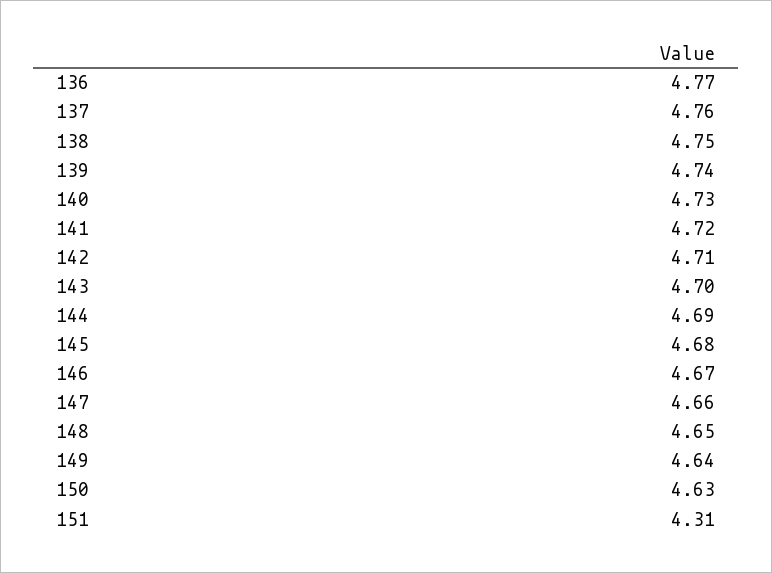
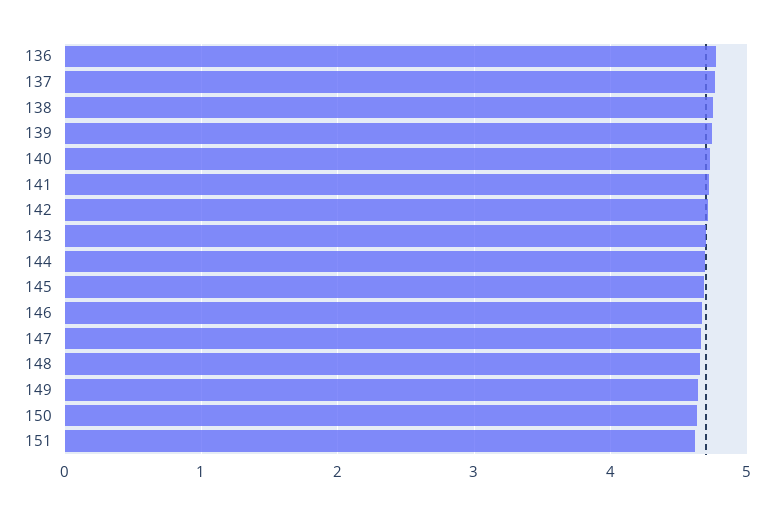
151: 4.31 -> 4.6

